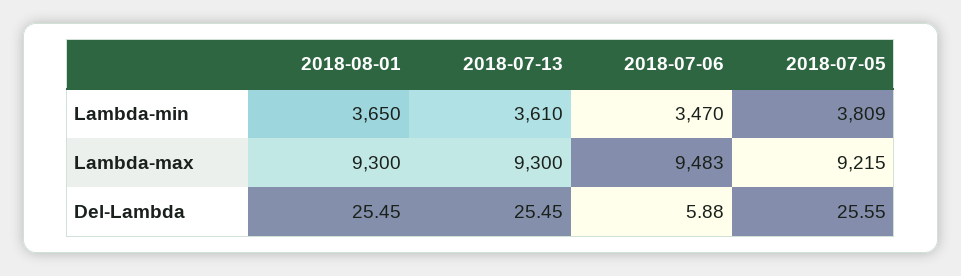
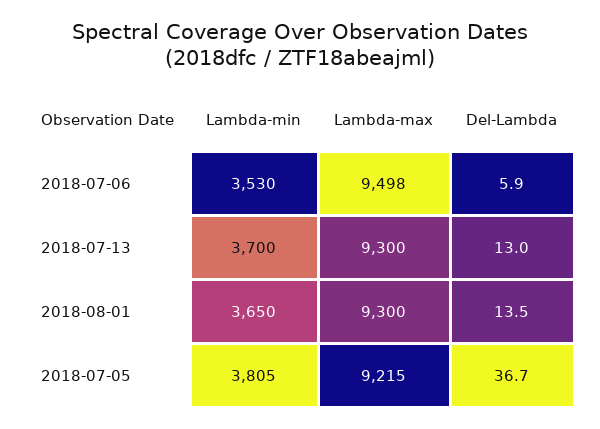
2018-07-13, Lambda-min: 3610 -> 3700
2018-07-06, Lambda-min: 3470 -> 3530
2018-07-05, Lambda-min: 3809 -> 3805
2018-07-06, Lambda-max: 9483 -> 9498
2018-08-01, Del-Lambda: 25.45 -> 13.5
2018-07-13, Del-Lambda: 25.45 -> 13
2018-07-05, Del-Lambda: 25.55 -> 36.7

